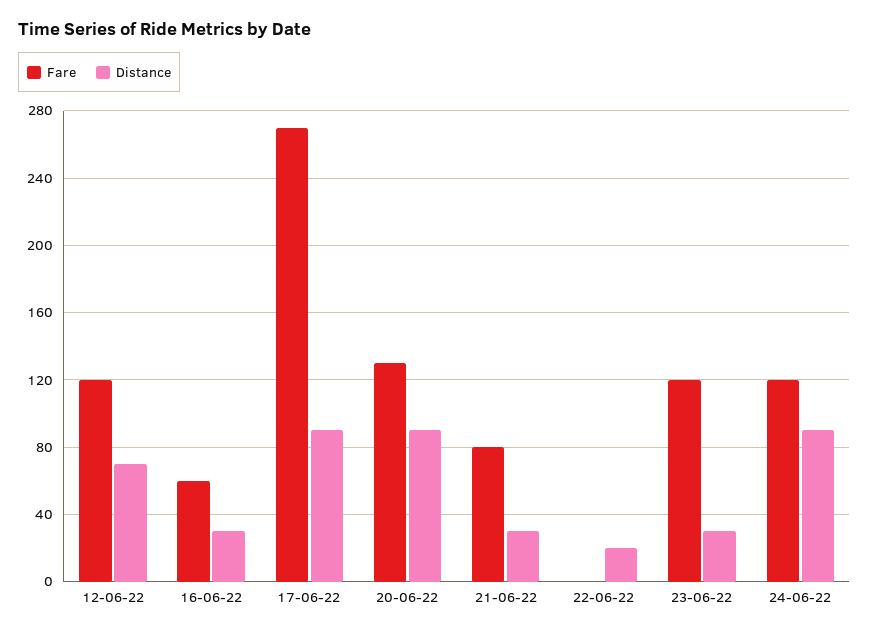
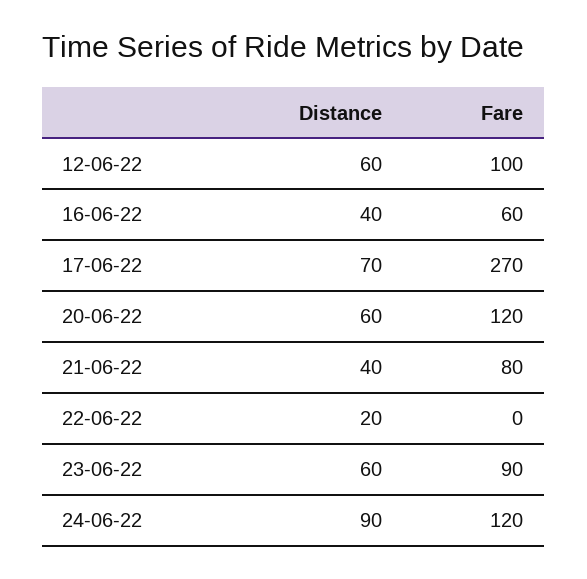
Fare, 12-06-22: 120 -> 100
Distance, 12-06-22: 70 -> 60
Distance, 16-06-22: 30 -> 40
Distance, 17-06-22: 90 -> 70
Fare, 20-06-22: 130 -> 120
Distance, 20-06-22: 90 -> 60
Distance, 21-06-22: 30 -> 40
Fare, 23-06-22: 120 -> 90
Distance, 23-06-22: 30 -> 60

